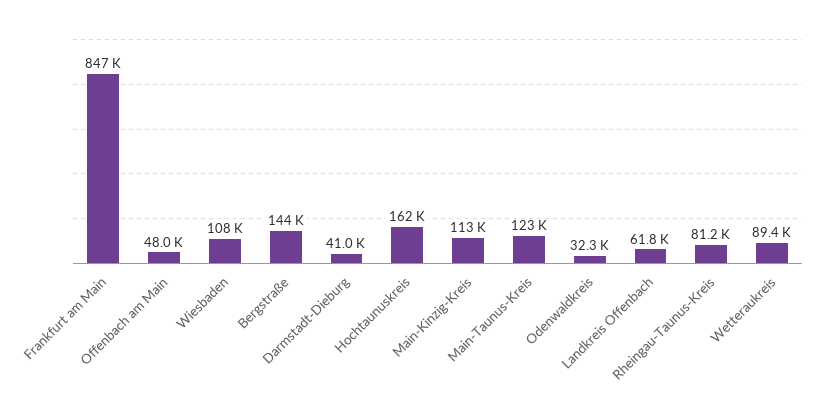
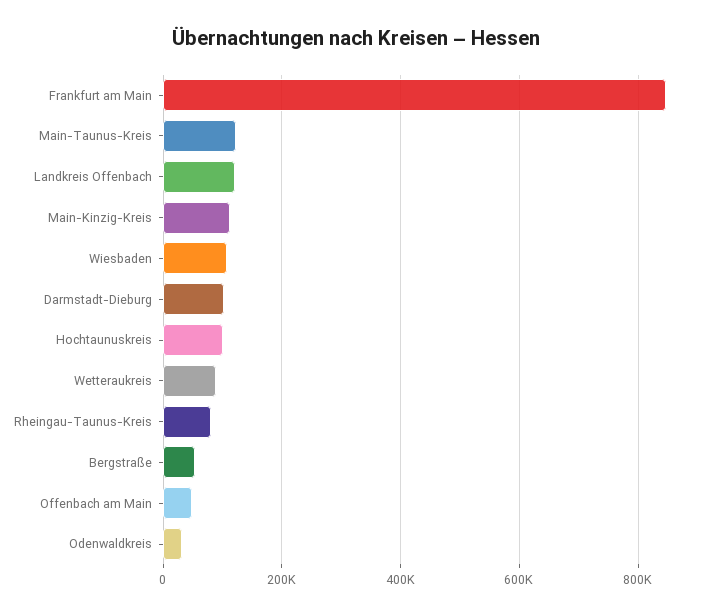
Bergstraße: 144000 -> 60000
Darmstadt-Dieburg: 41000 -> 100000
Hochtaunuskreis: 162000 -> 100000
Landkreis Offenbach: 61800 -> 120000

